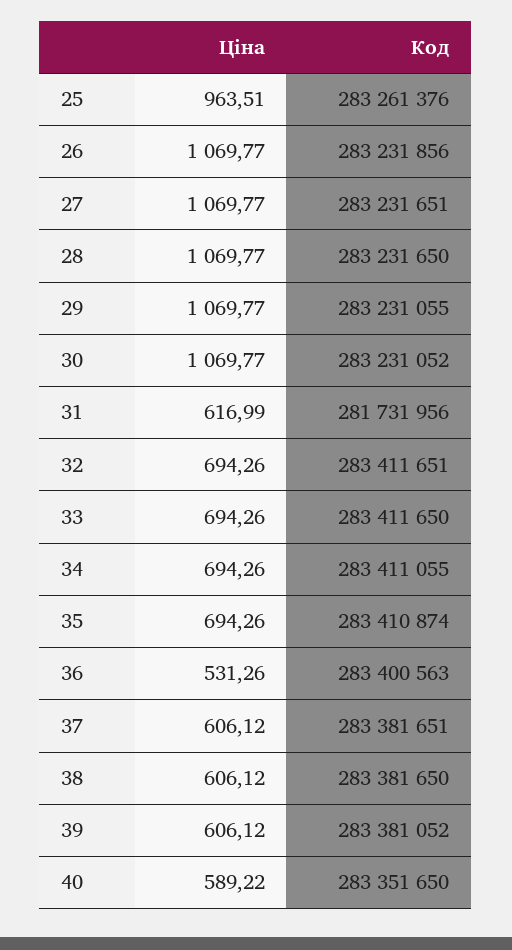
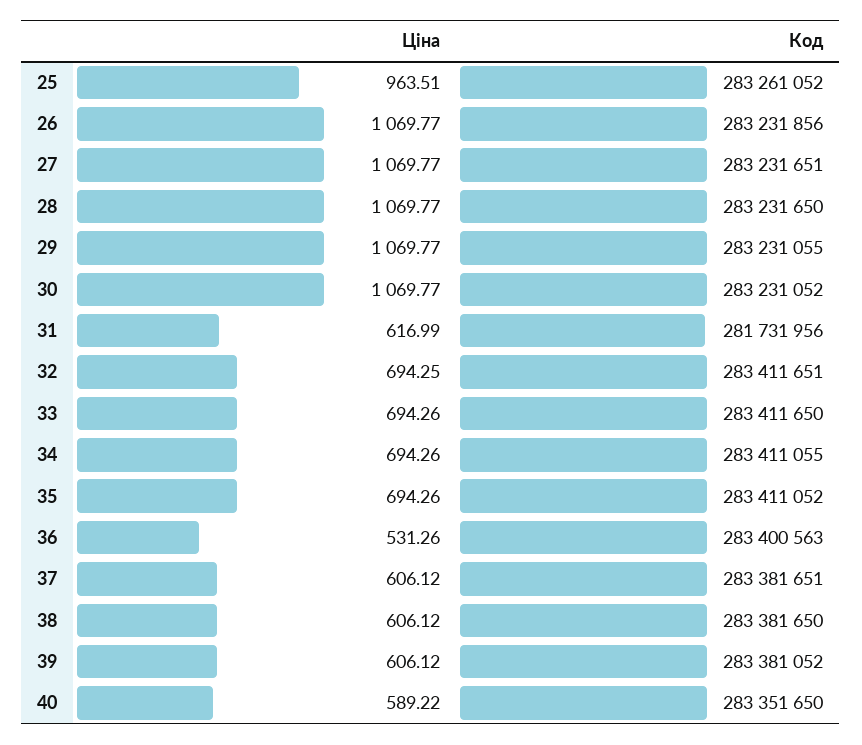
Код, 25: 283261376 -> 283261052
Ціна, 32: 694.26 -> 694.25
Код, 35: 283410874 -> 283411052

